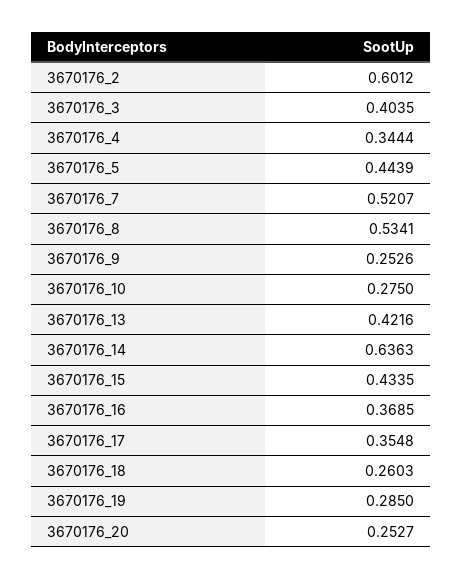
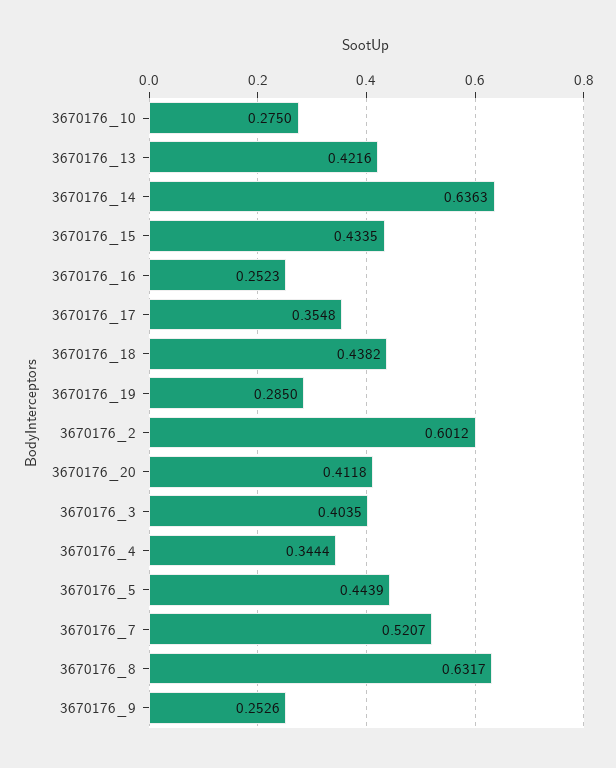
3670176_8: 0.5341 -> 0.6317
3670176_16: 0.3685 -> 0.2523
3670176_18: 0.2603 -> 0.4382
3670176_20: 0.2527 -> 0.4118

